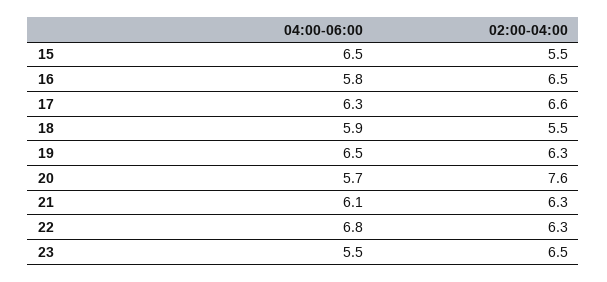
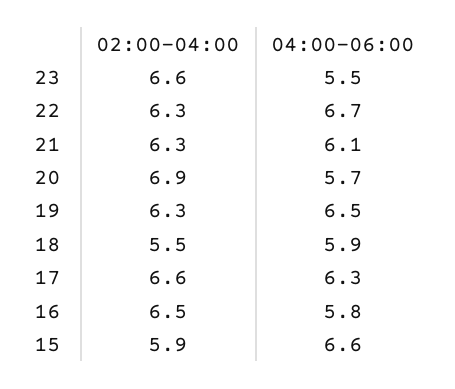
04:00-06:00, 15: 6.5 -> 6.6
02:00-04:00, 15: 5.5 -> 5.9
02:00-04:00, 20: 7.6 -> 6.9
04:00-06:00, 22: 6.8 -> 6.7
02:00-04:00, 23: 6.5 -> 6.6

